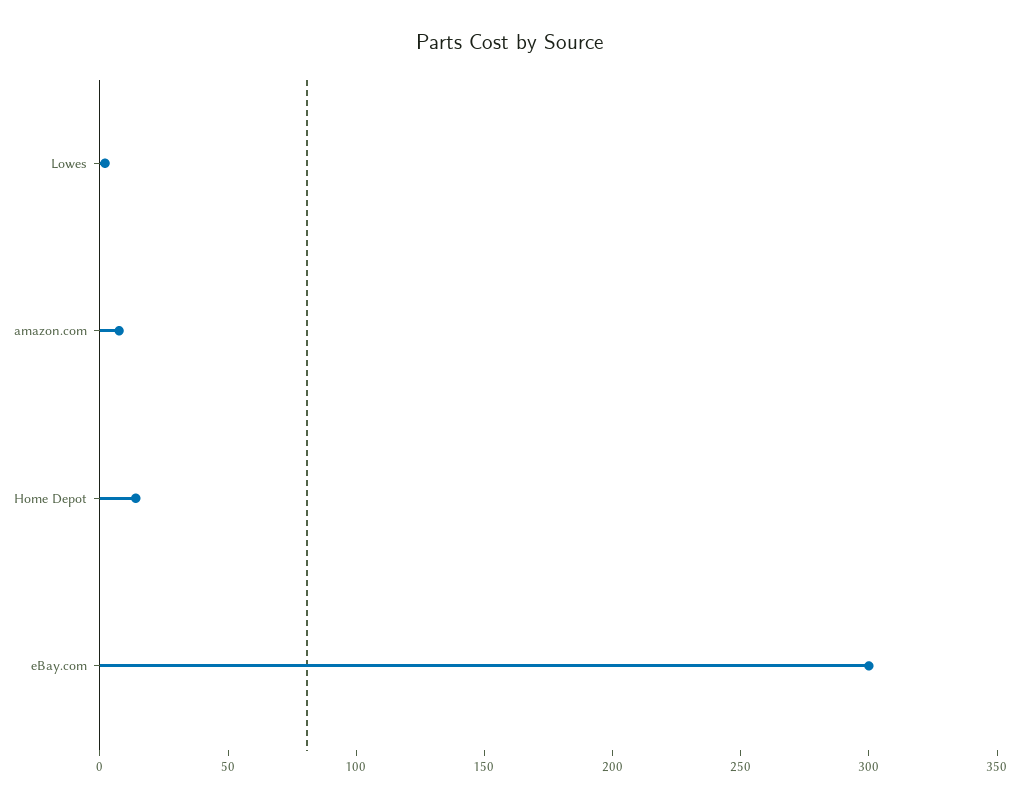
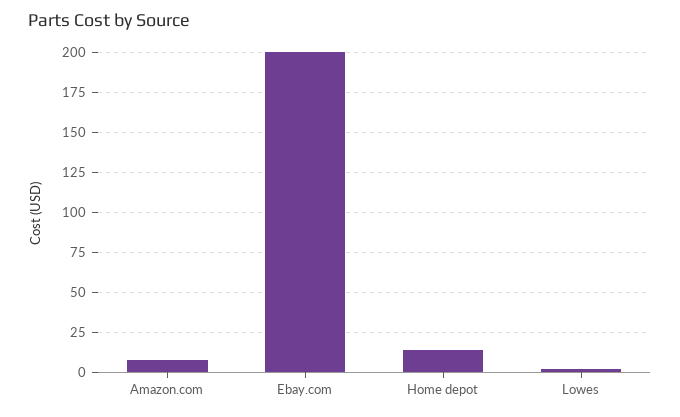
eBay.com: 300 -> 200

